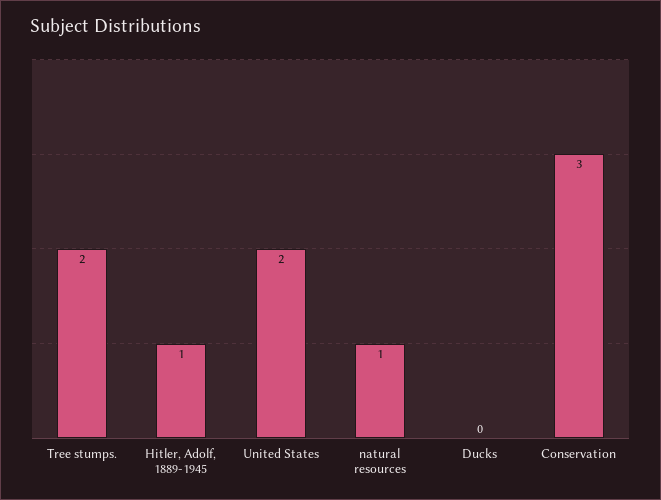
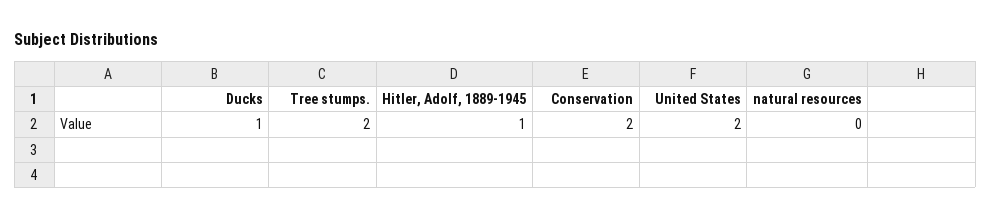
natural resources: 1 -> 0
Ducks: 0 -> 1
Conservation: 3 -> 2

